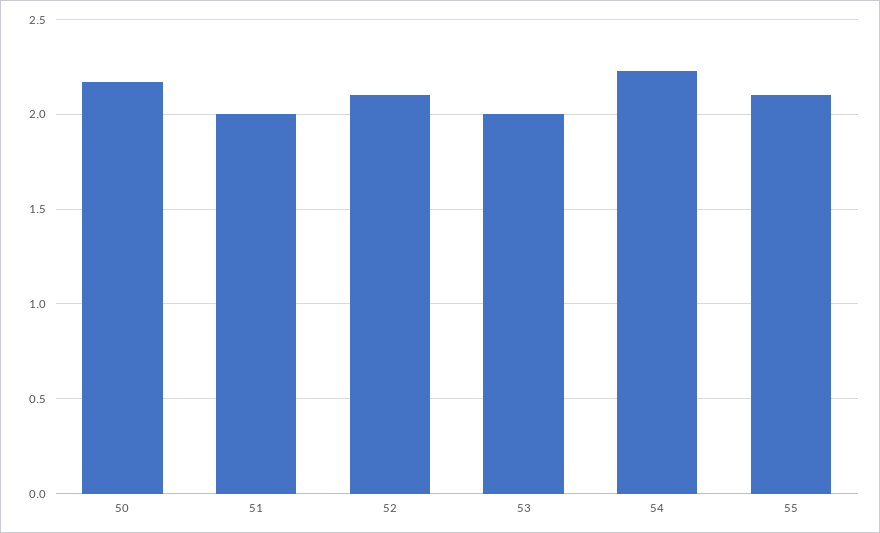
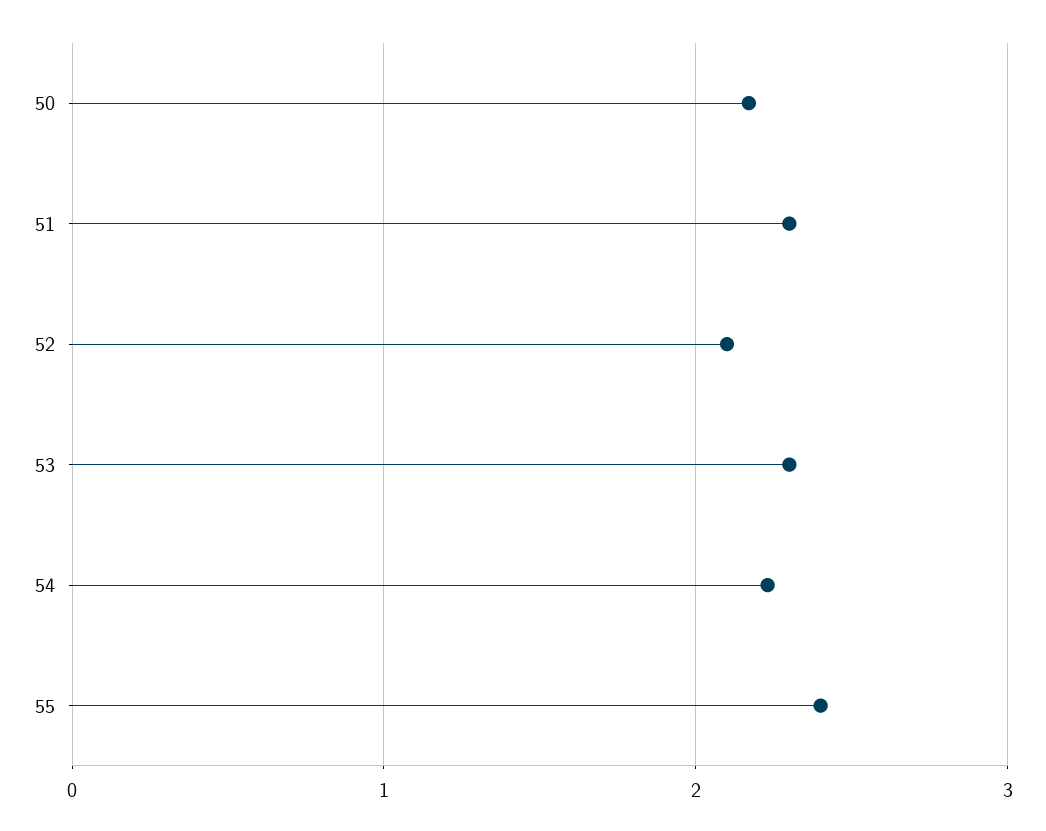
51: 2 -> 2.3
53: 2 -> 2.3
55: 2.1 -> 2.4

